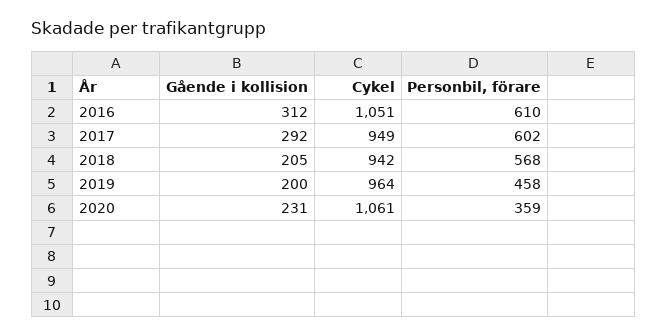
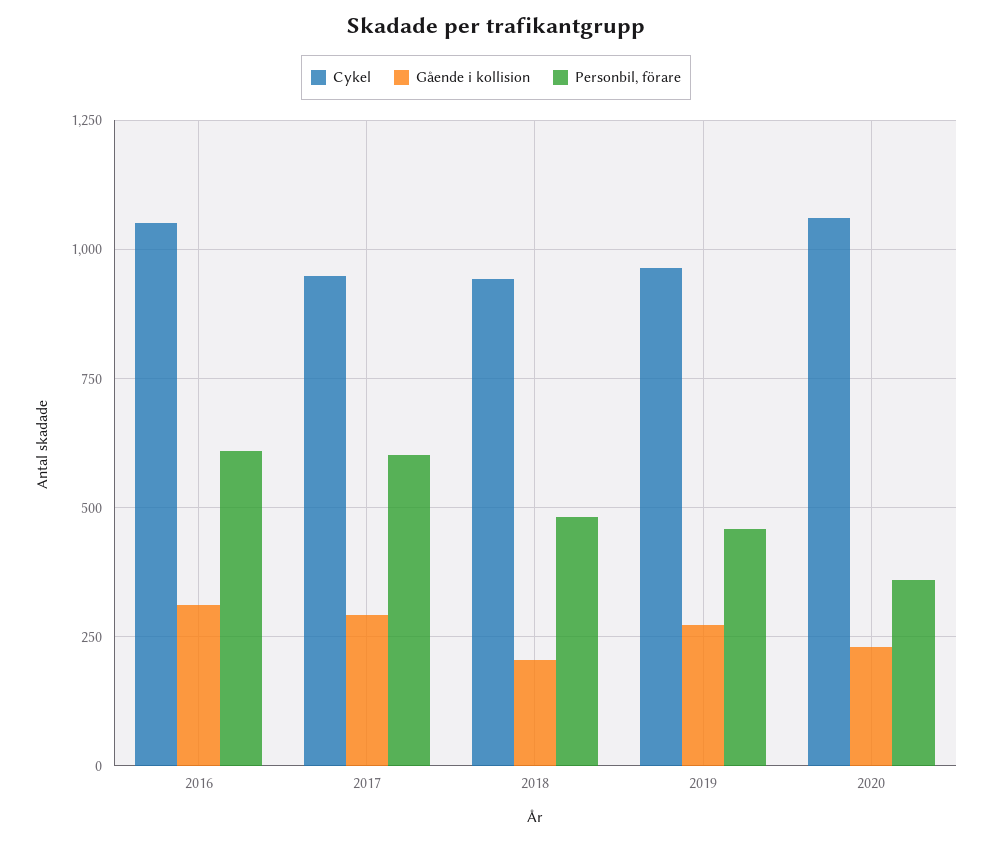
Personbil, förare, 2018: 568 -> 475
Gående i kollision, 2019: 200 -> 275

